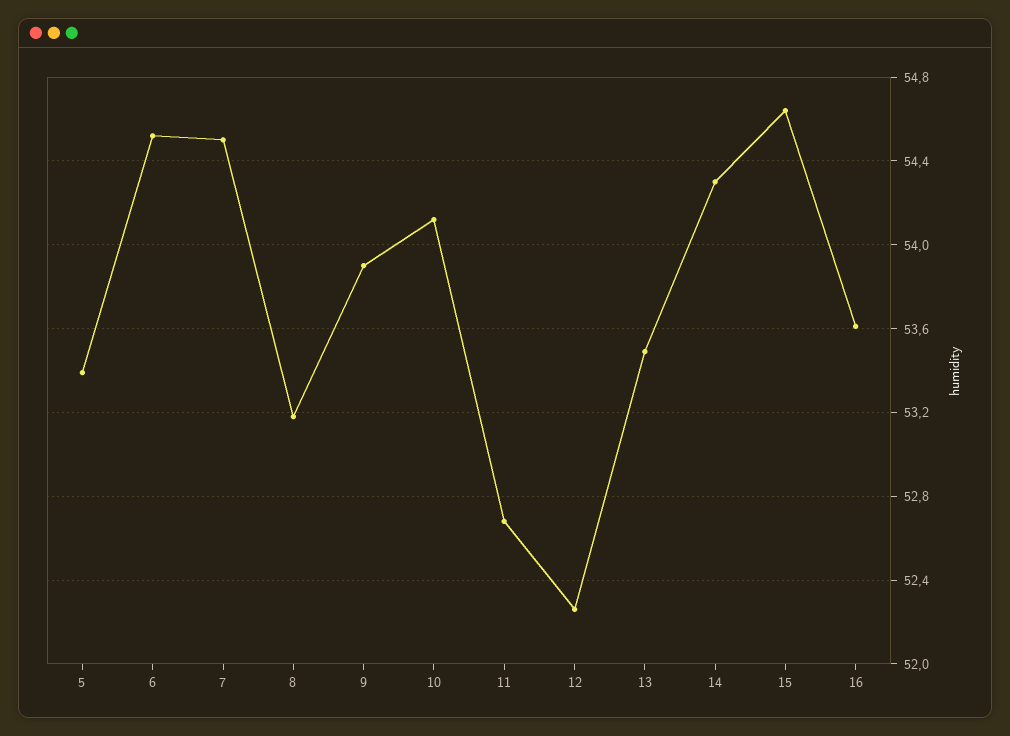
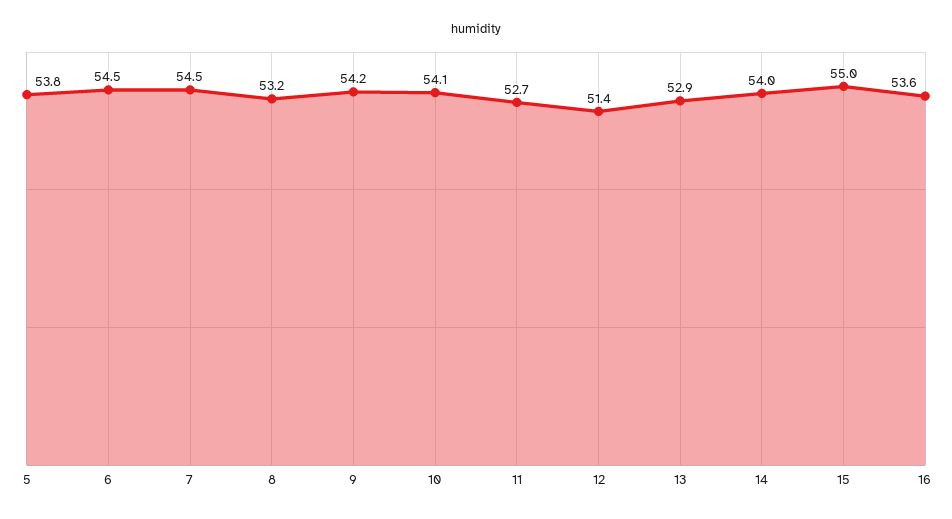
5: 53.4 -> 53.8
9: 53.9 -> 54.2
12: 52.25 -> 51.4
13: 53.5 -> 52.9
14: 54.3 -> 54
15: 54.65 -> 55

